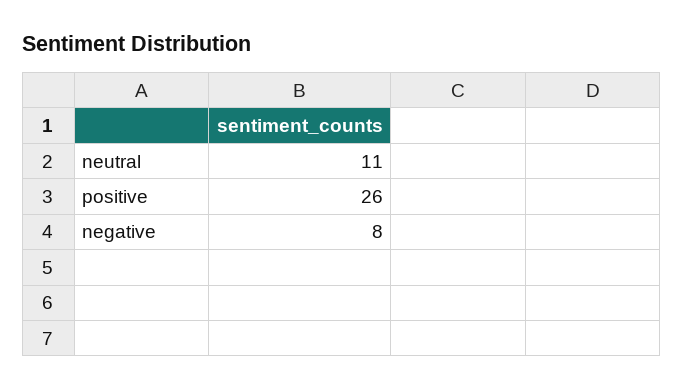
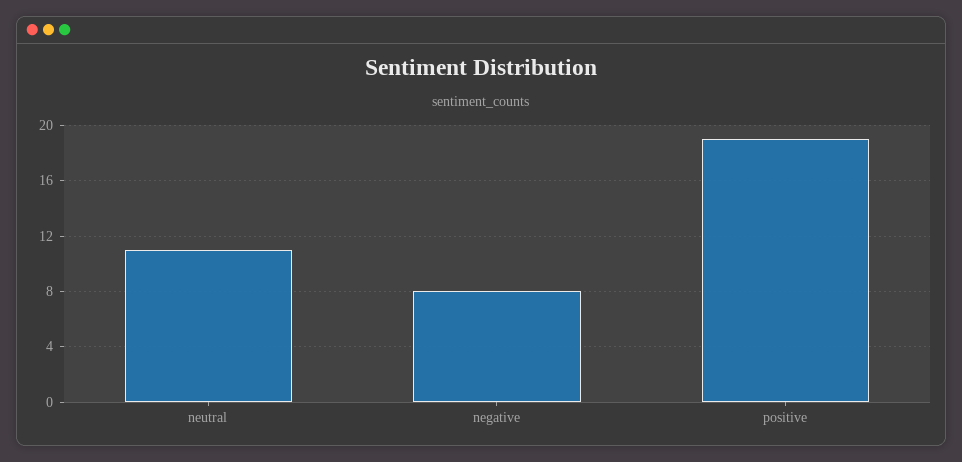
positive: 26 -> 19

